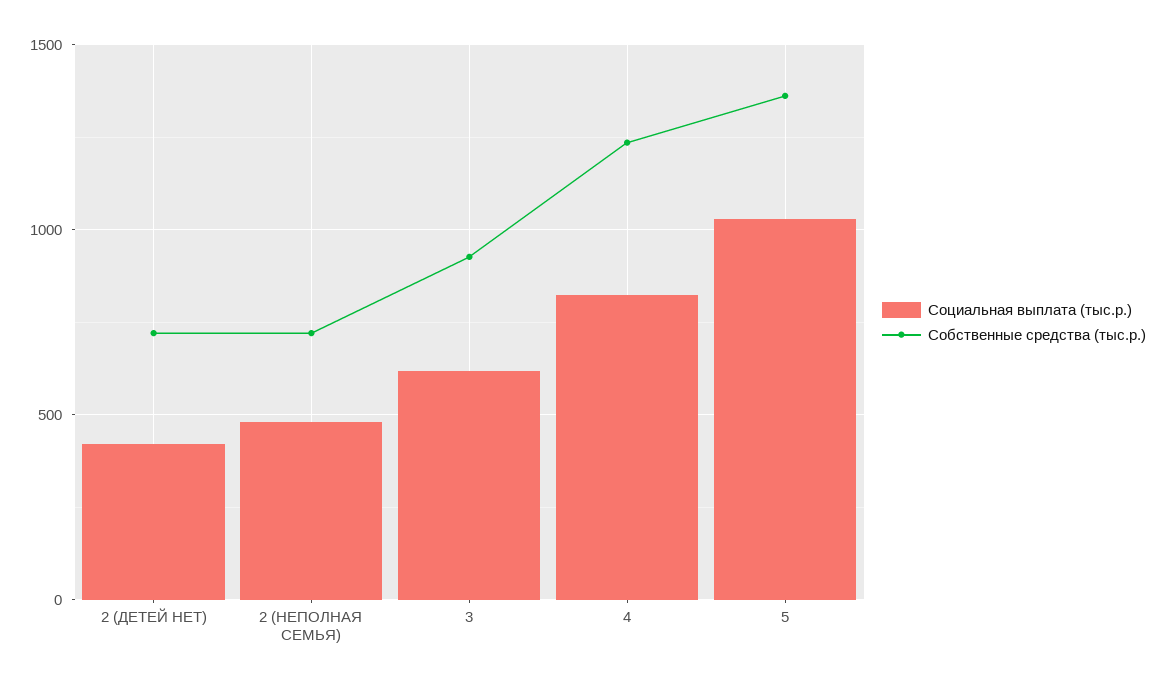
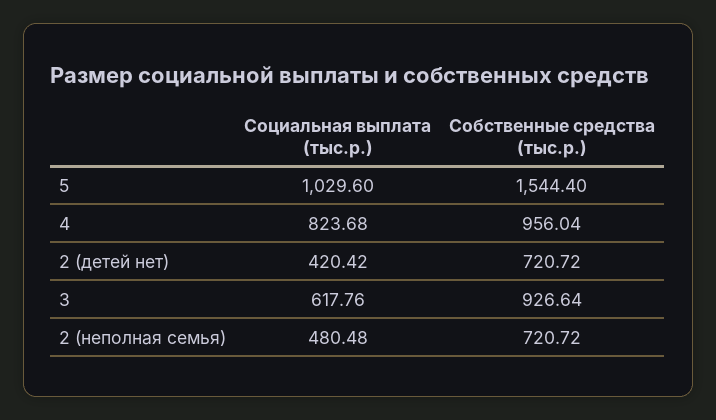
Собственные средства (тыс.р.), 4: 1250 -> 956.04
Собственные средства (тыс.р.), 5: 1350 -> 1544.4

